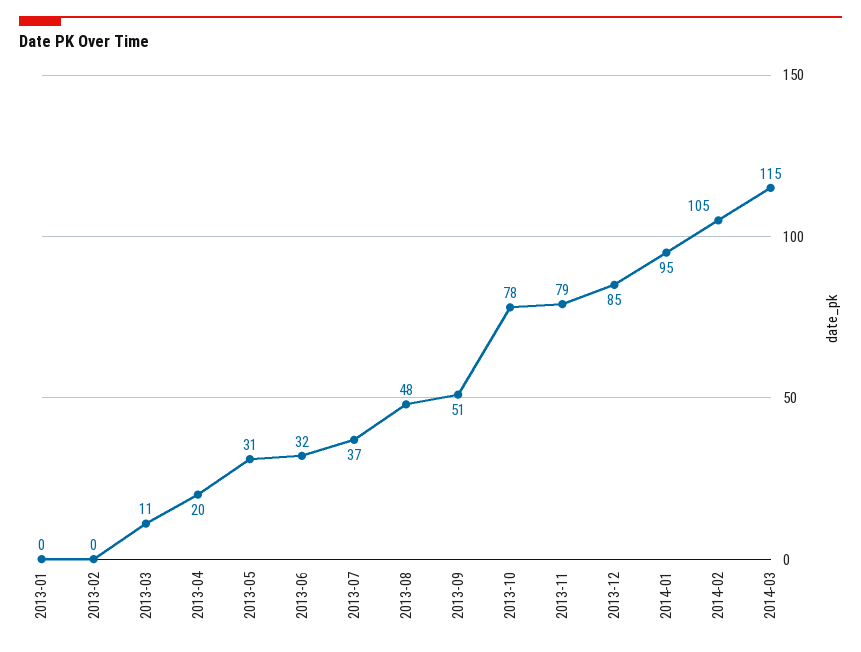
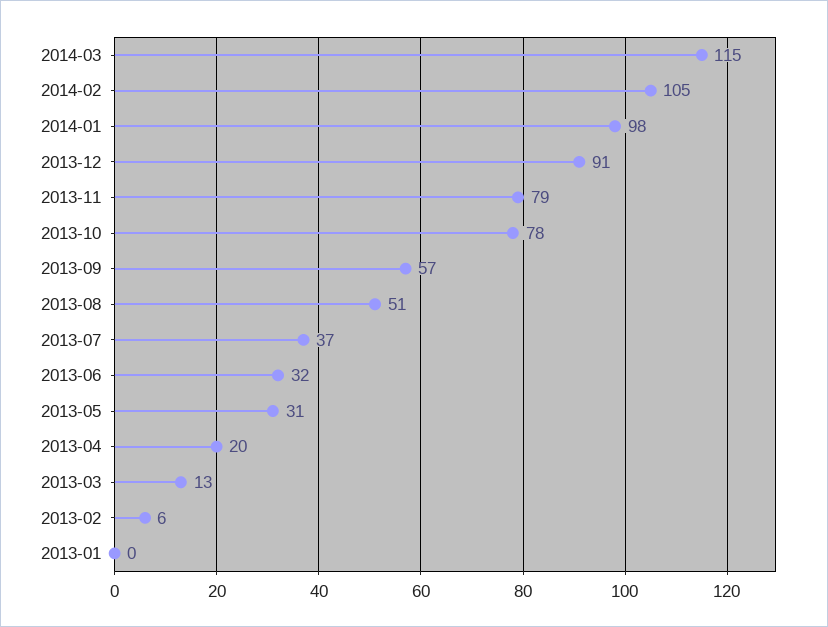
2013-02: 0 -> 6
2013-03: 11 -> 13
2013-08: 48 -> 51
2013-09: 51 -> 57
2013-12: 85 -> 91
2014-01: 95 -> 98

